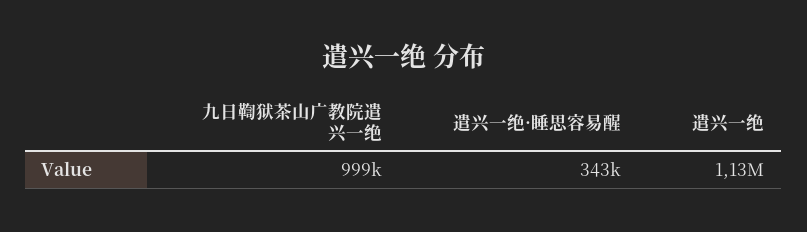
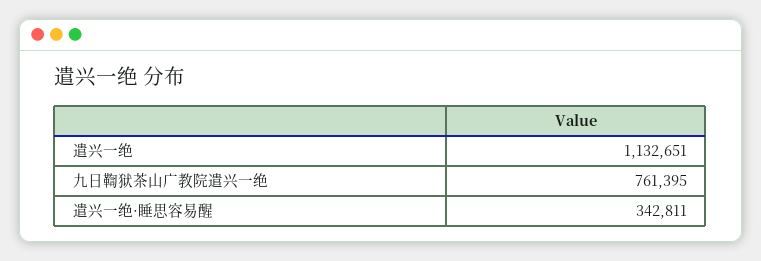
九日鞫狱茶山广教院遣兴一绝: 999000 -> 761395

